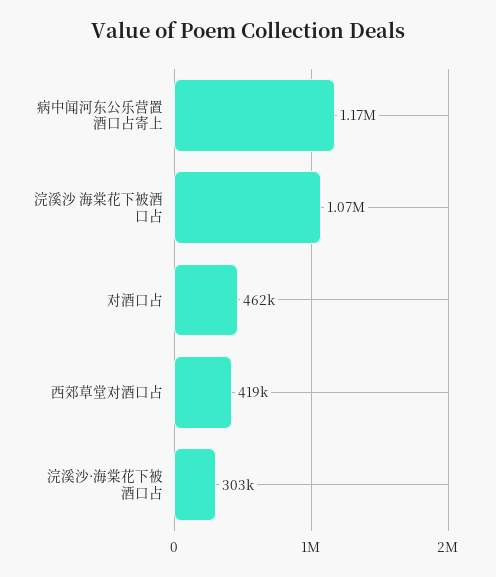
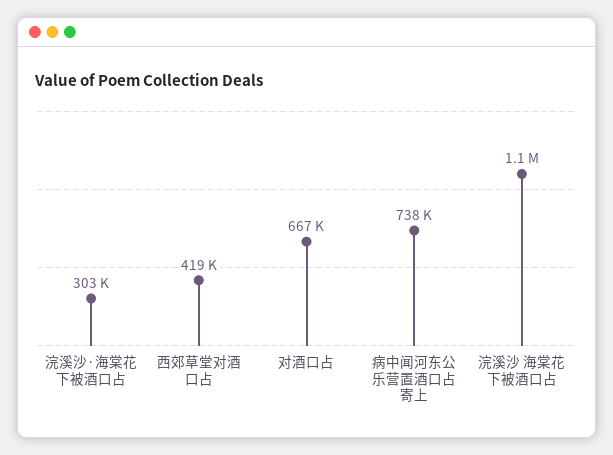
病中闻河东公乐营置酒口占寄上: 1170000 -> 738000
对酒口占: 462000 -> 667000

